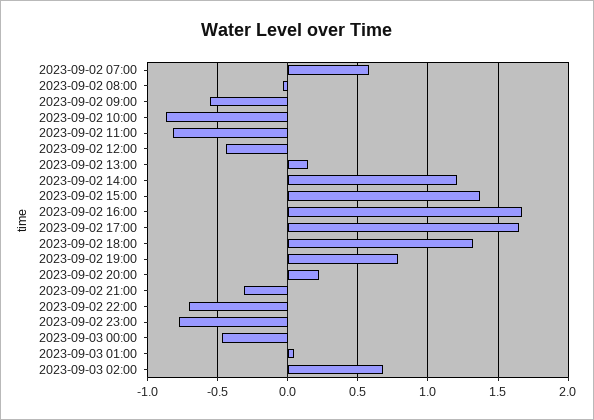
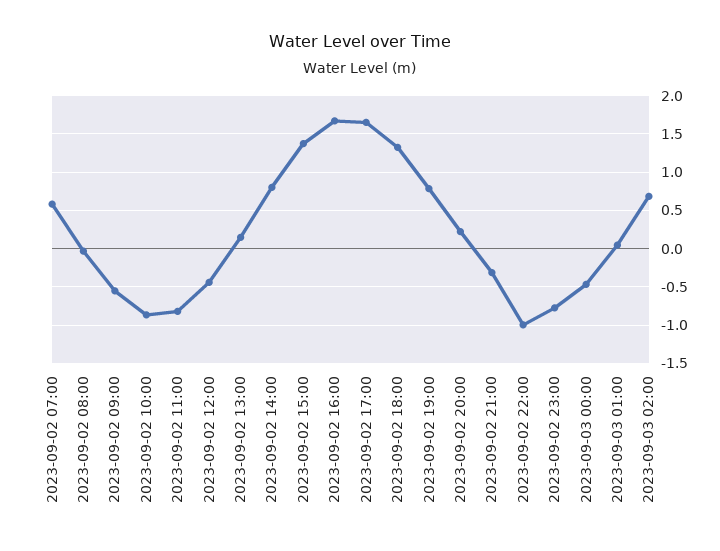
2023-09-02 14:00: 1.2 -> 0.8
2023-09-02 22:00: -0.7 -> -1

